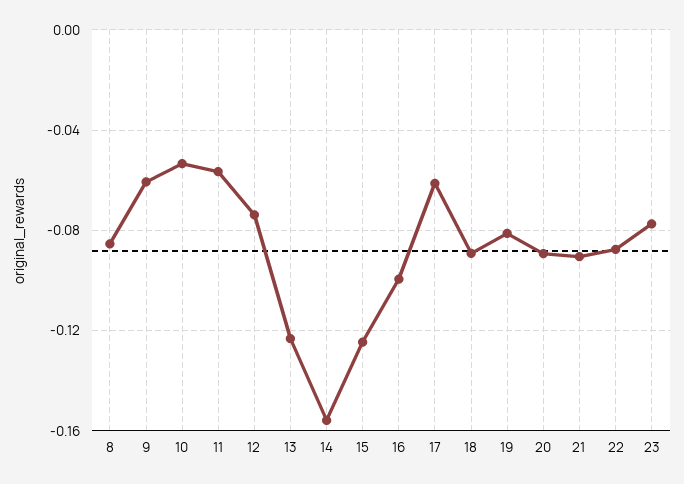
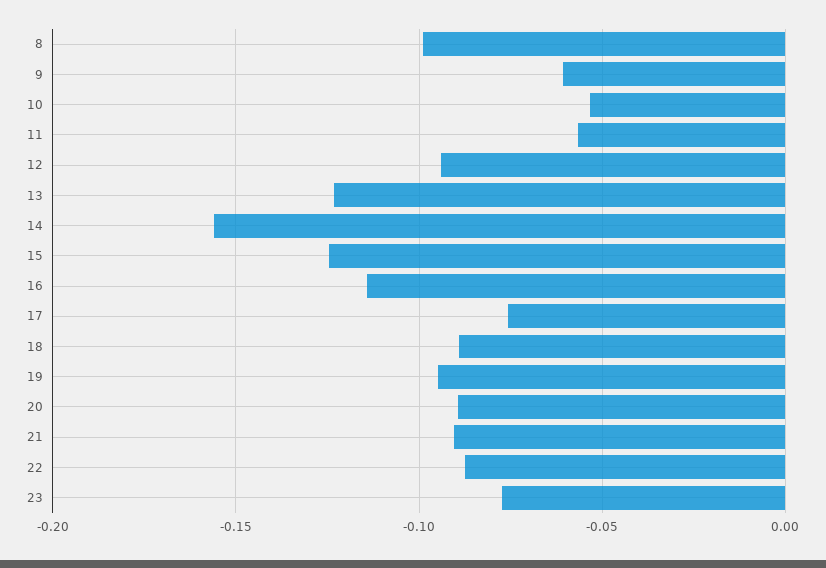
8: -0.085 -> -0.1
12: -0.075 -> -0.095
16: -0.1 -> -0.115
17: -0.06 -> -0.075
19: -0.08 -> -0.095

